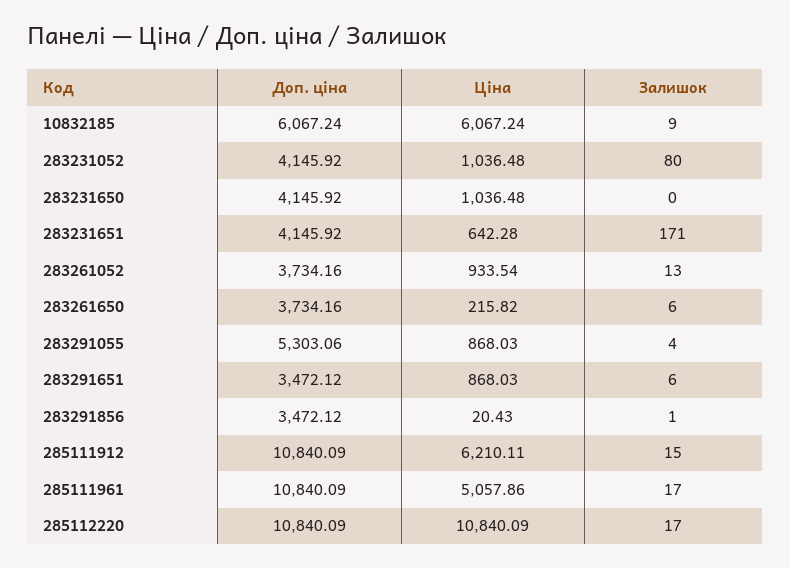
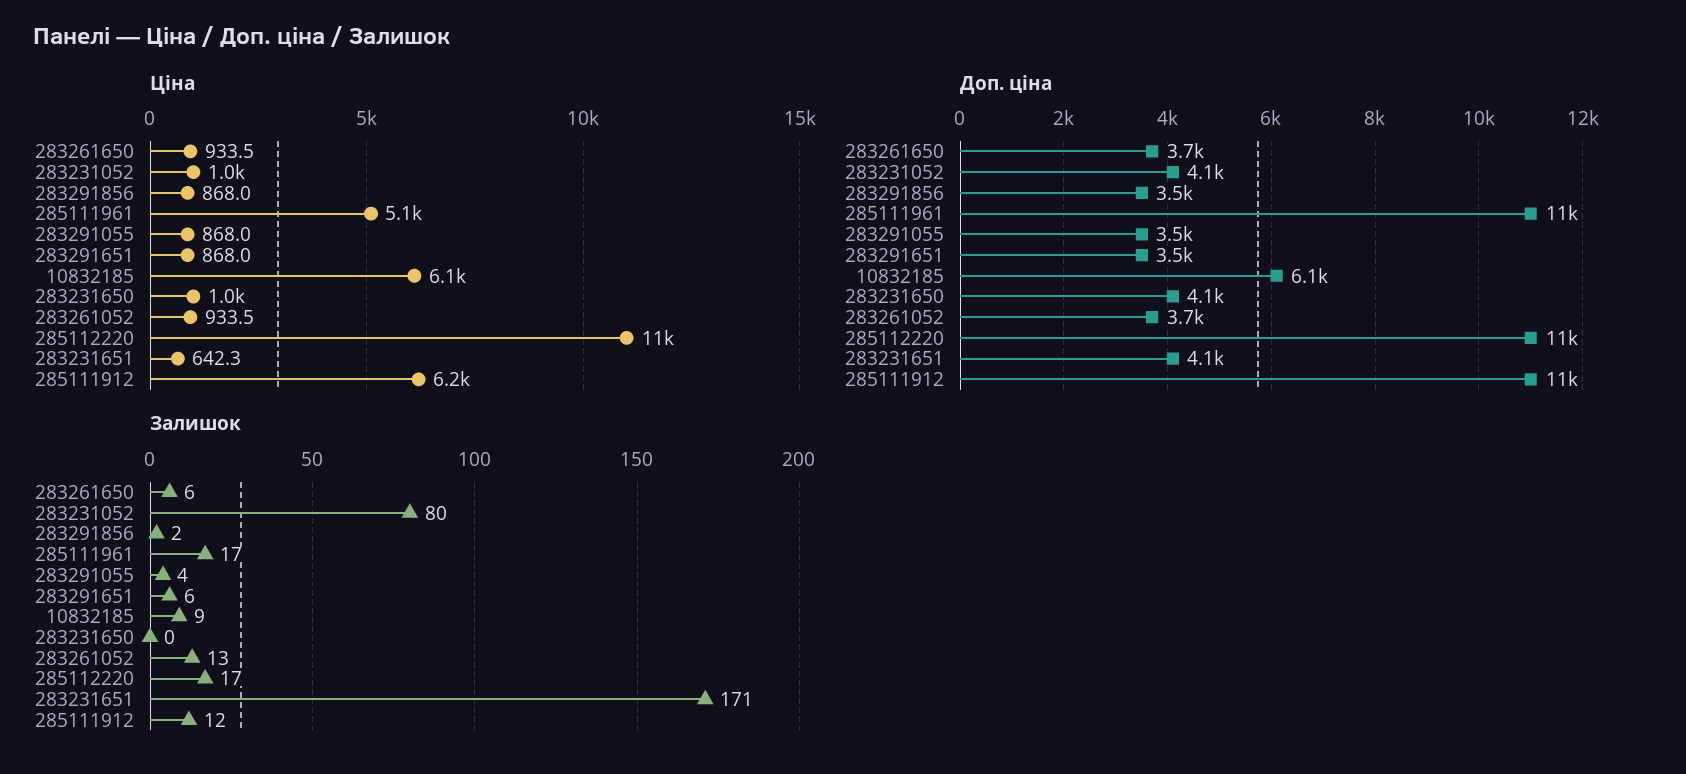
Ціна, 283261650: 215.82 -> 933.5
Доп. ціна, 283291055: 5303.06 -> 3500
Ціна, 283291856: 20.43 -> 868
Залишок, 283291856: 1 -> 2
Залишок, 285111912: 15 -> 12

